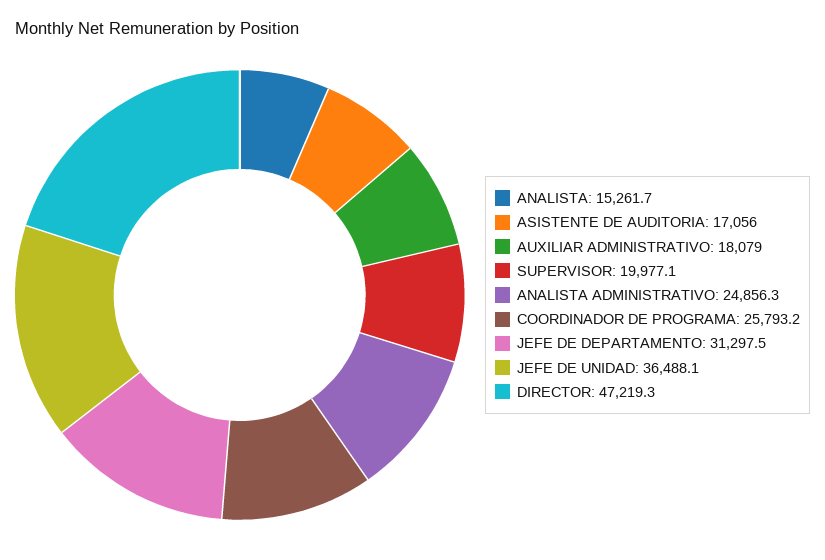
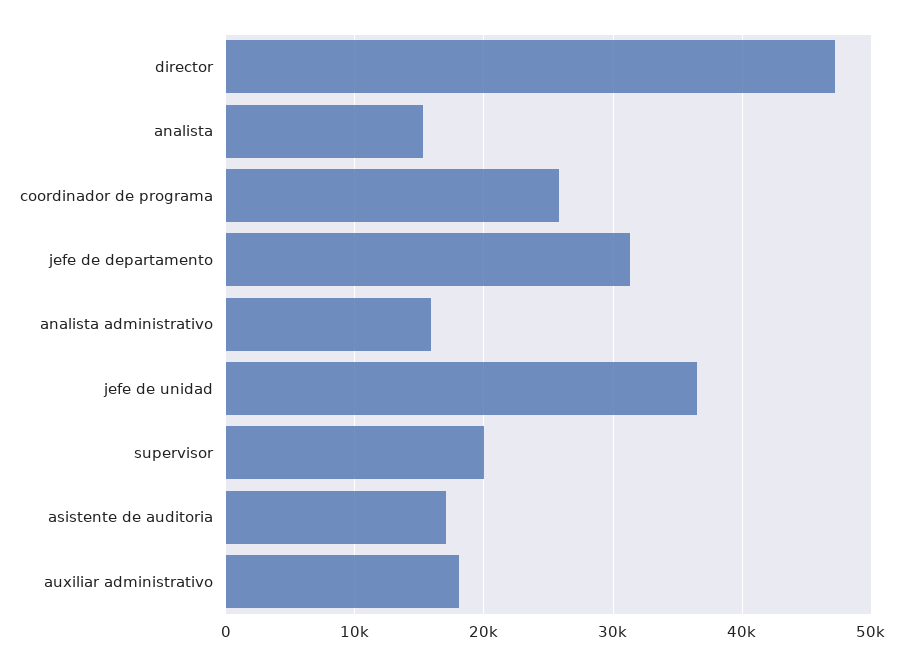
ANALISTA ADMINISTRATIVO: 24856.3 -> 16000

